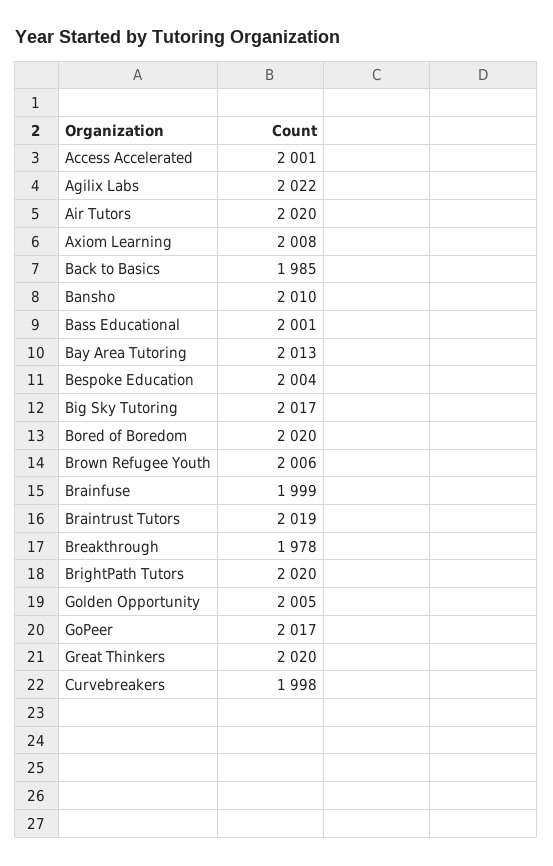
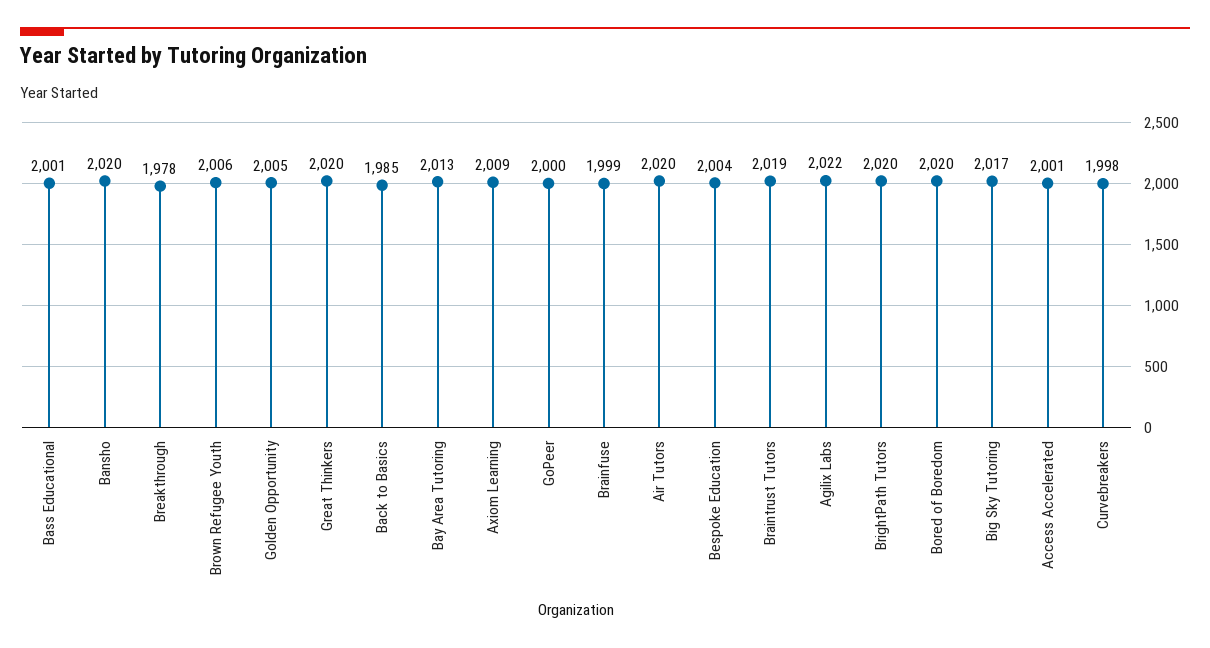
Axiom Learning: 2008 -> 2009
Bansho: 2010 -> 2020
GoPeer: 2017 -> 2000

